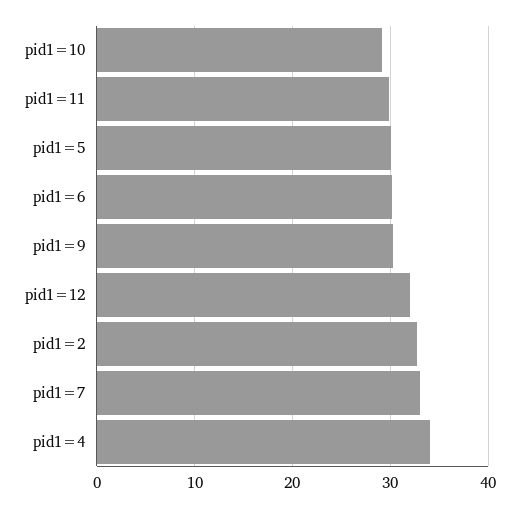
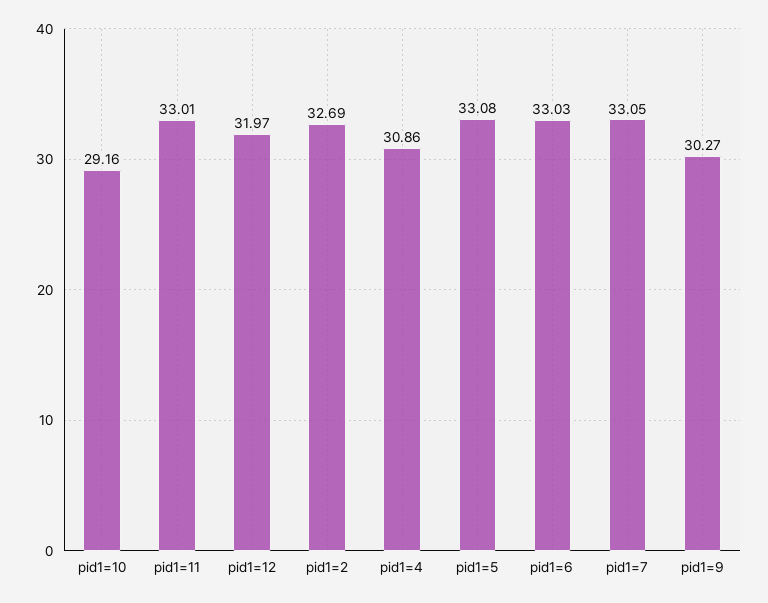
pid1=11: 30 -> 33.01
pid1=5: 30 -> 33.08
pid1=6: 30 -> 33.03
pid1=4: 34 -> 30.86

